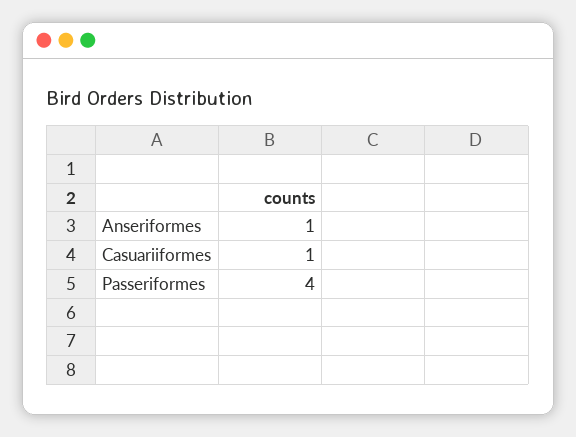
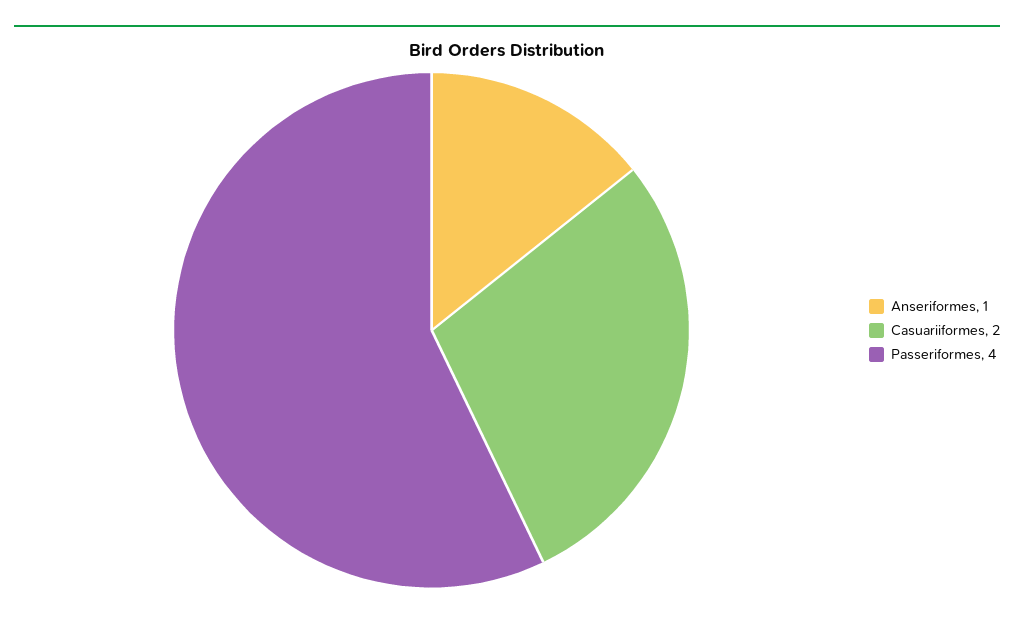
Casuariiformes: 1 -> 2

